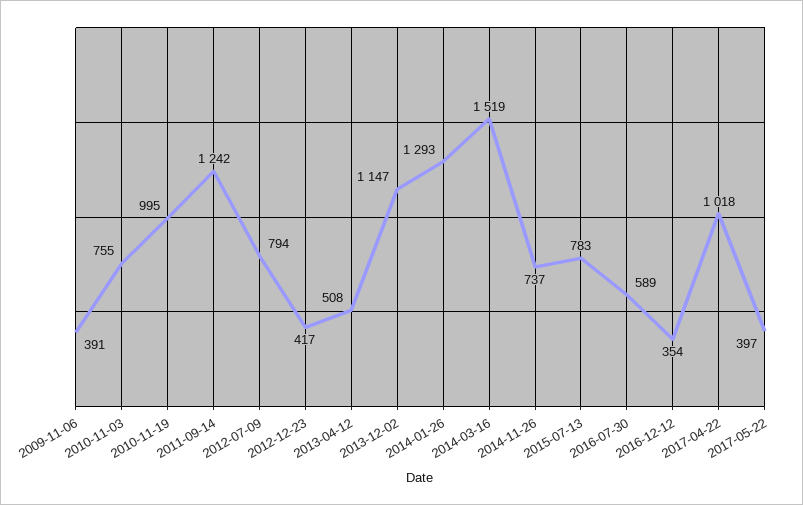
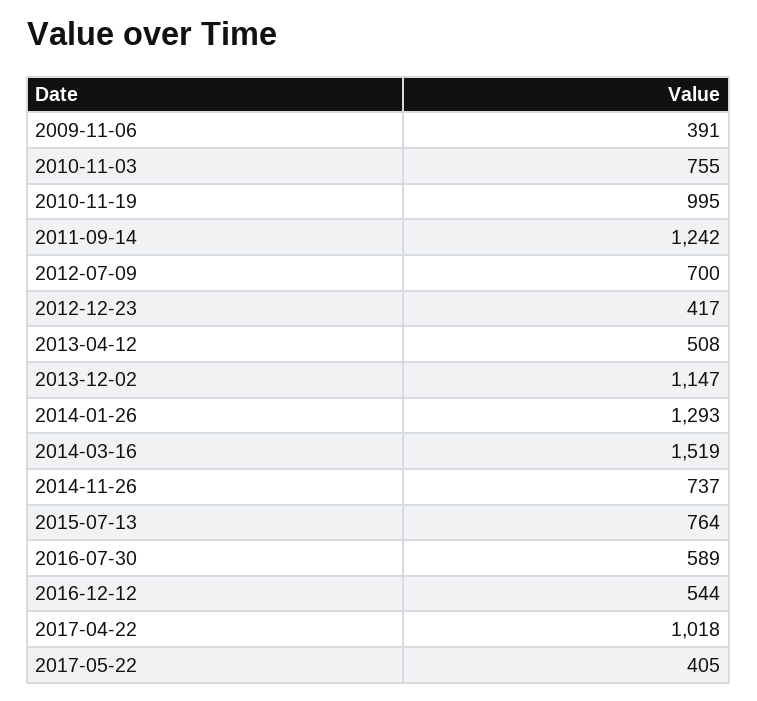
2012-07-09: 794 -> 700
2015-07-13: 783 -> 764
2016-12-12: 354 -> 544
2017-05-22: 397 -> 405

